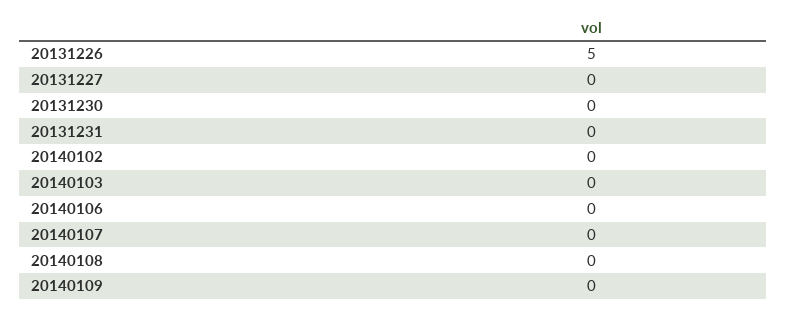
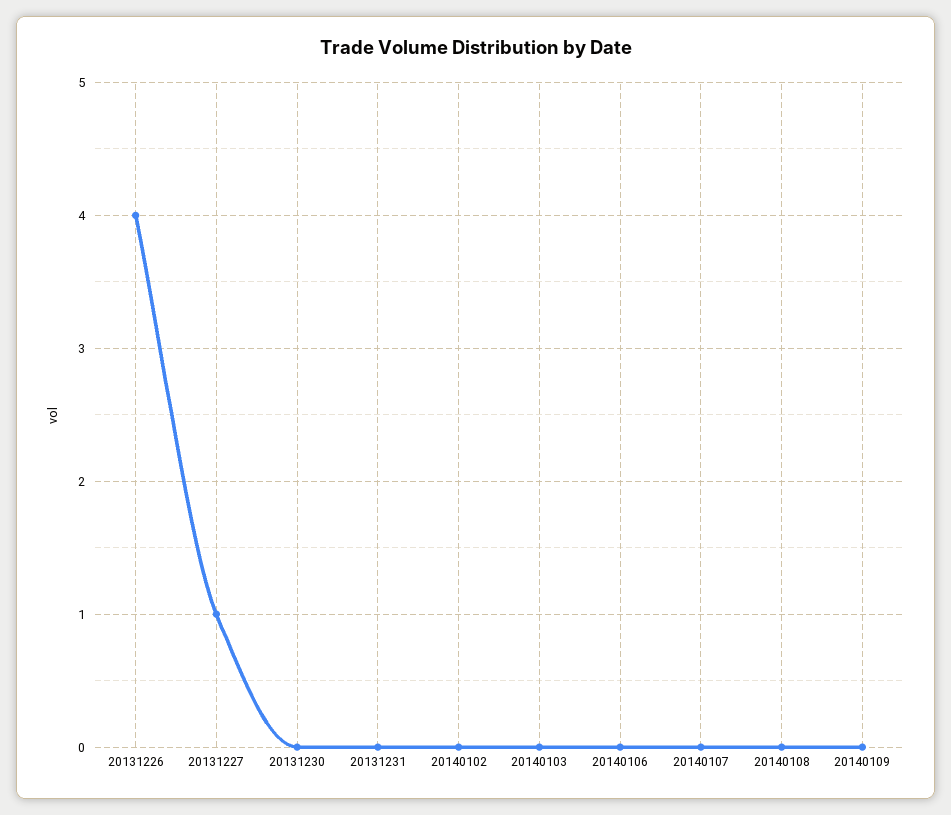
20131226: 5 -> 4
20131227: 0 -> 1

